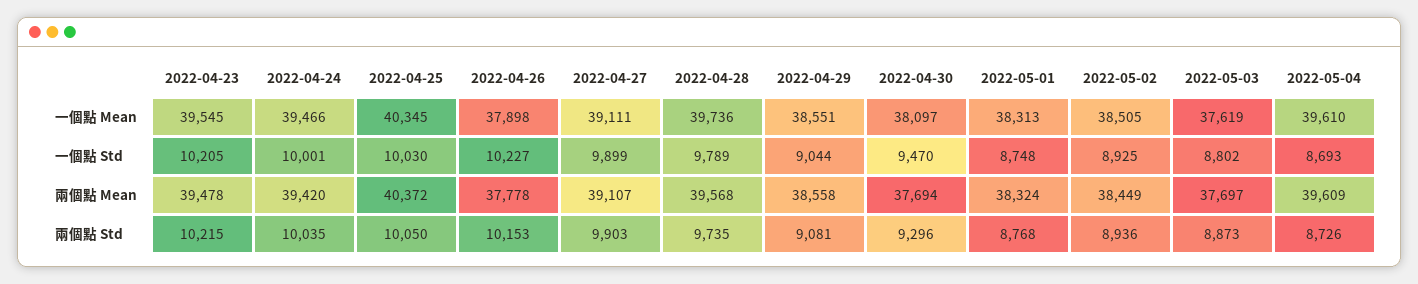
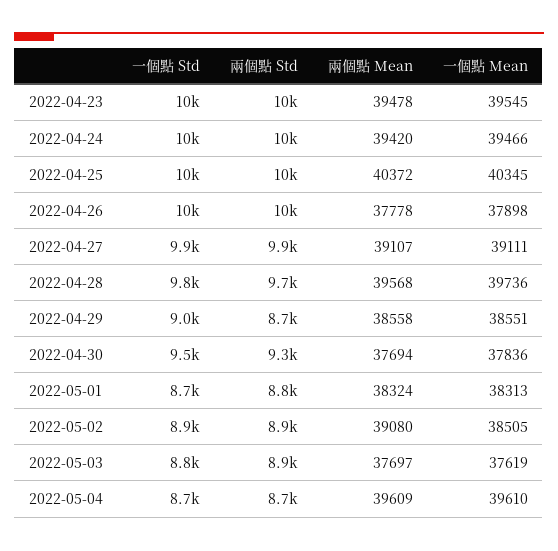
2022-04-30, 一個點 Mean: 38097 -> 37836
2022-05-02, 兩個點 Mean: 38449 -> 39080
2022-04-29, 兩個點 Std: 9081 -> 8700

